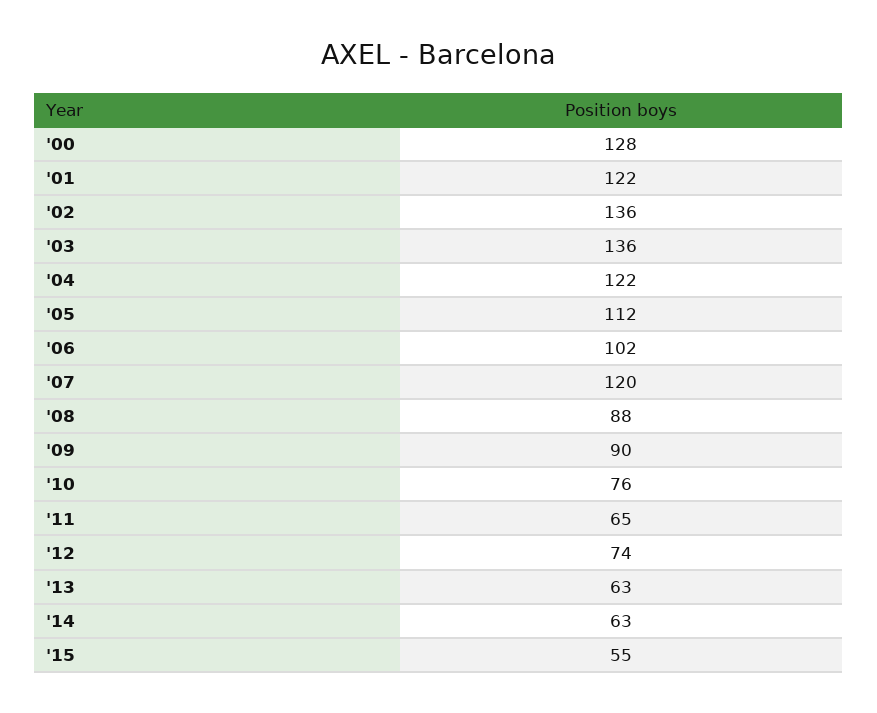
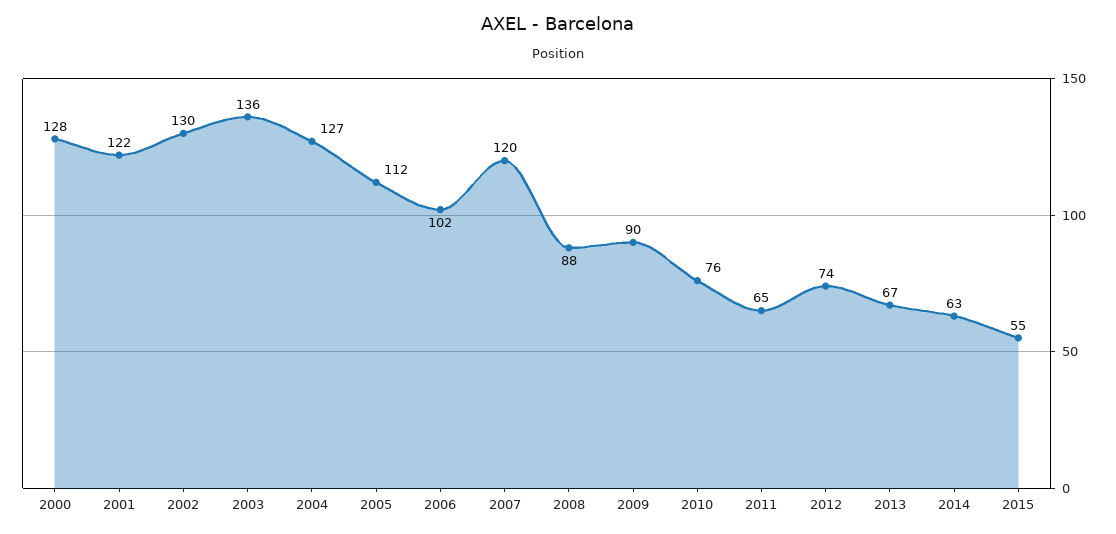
'02: 136 -> 130
'04: 122 -> 127
'13: 63 -> 67

